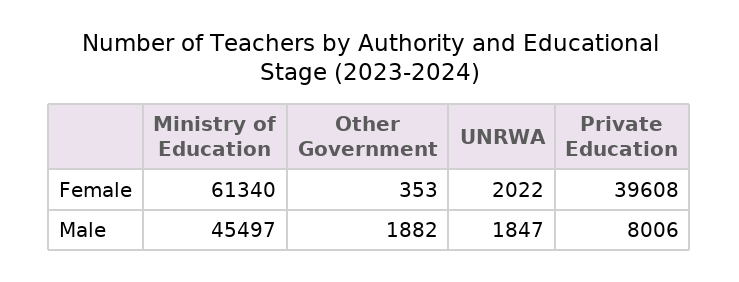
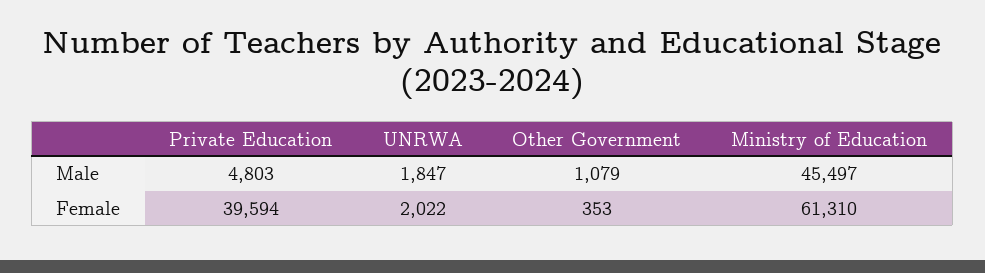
Ministry of Education, Female: 61340 -> 61310
Private Education, Female: 39608 -> 39594
Other Government, Male: 1882 -> 1079
Private Education, Male: 8006 -> 4803

